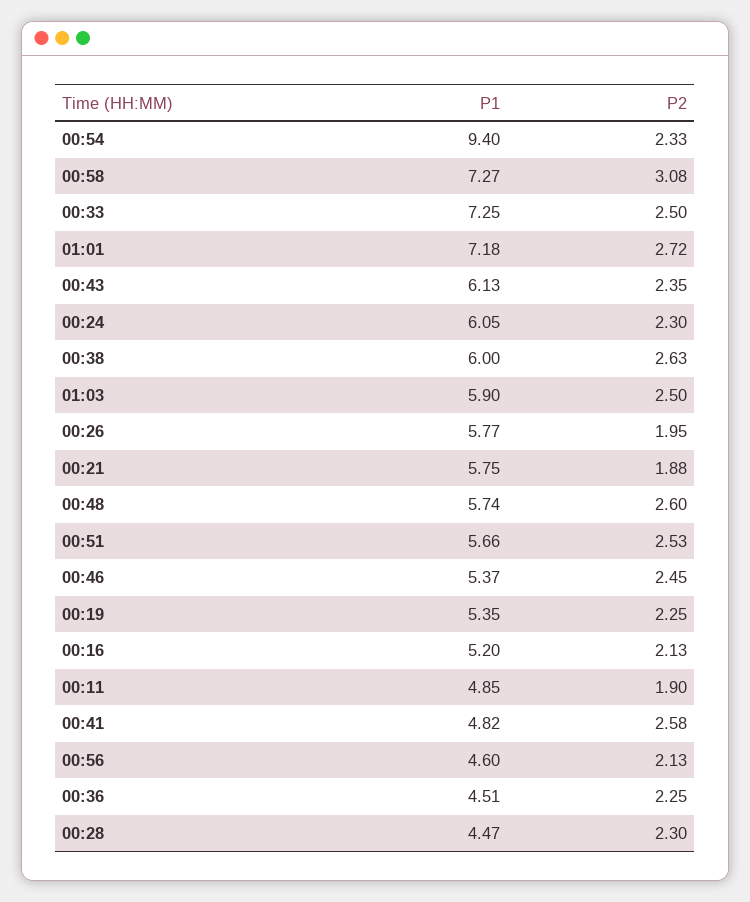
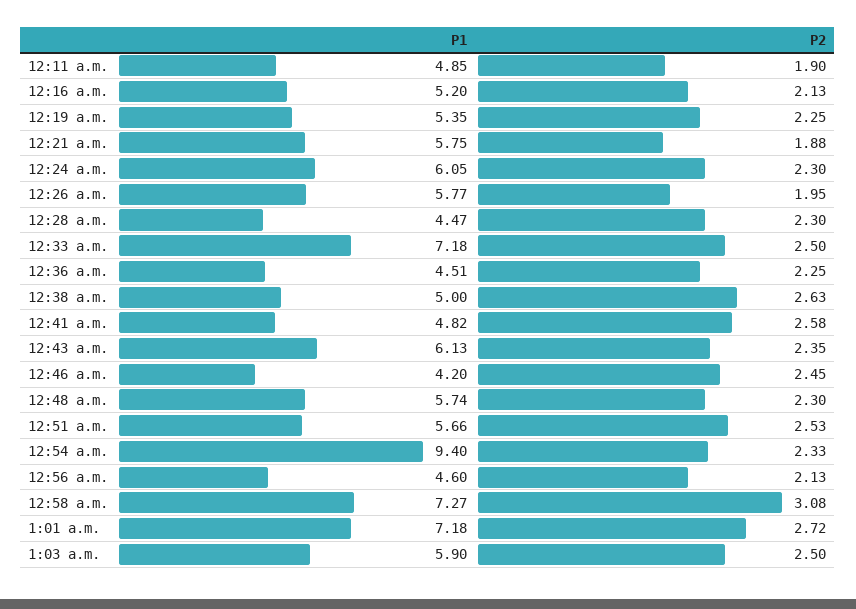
P1, 00:33: 7.25 -> 7.18
P1, 00:38: 6 -> 5
P2, 00:48: 2.6 -> 2.3
P1, 00:46: 5.37 -> 4.2

